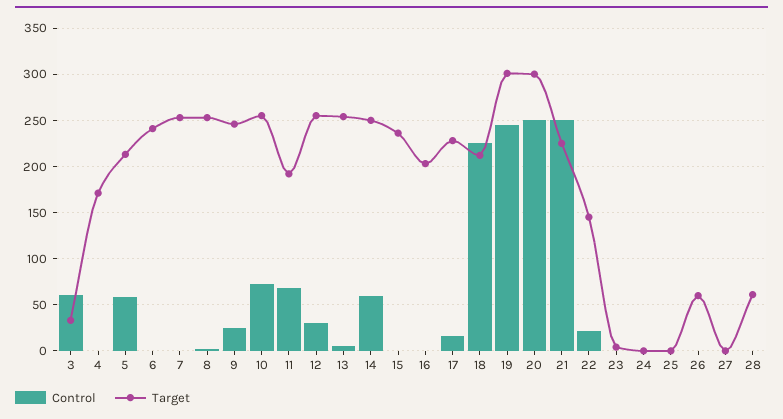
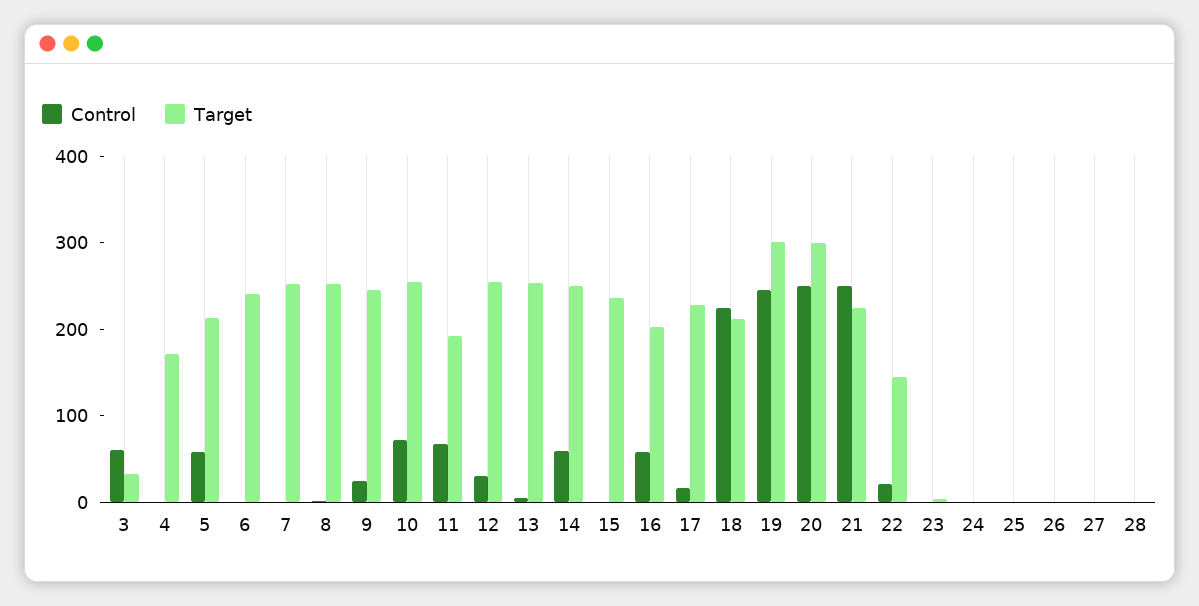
Control, 16: 0 -> 60
Target, 26: 60 -> 0
Target, 28: 60 -> 0

